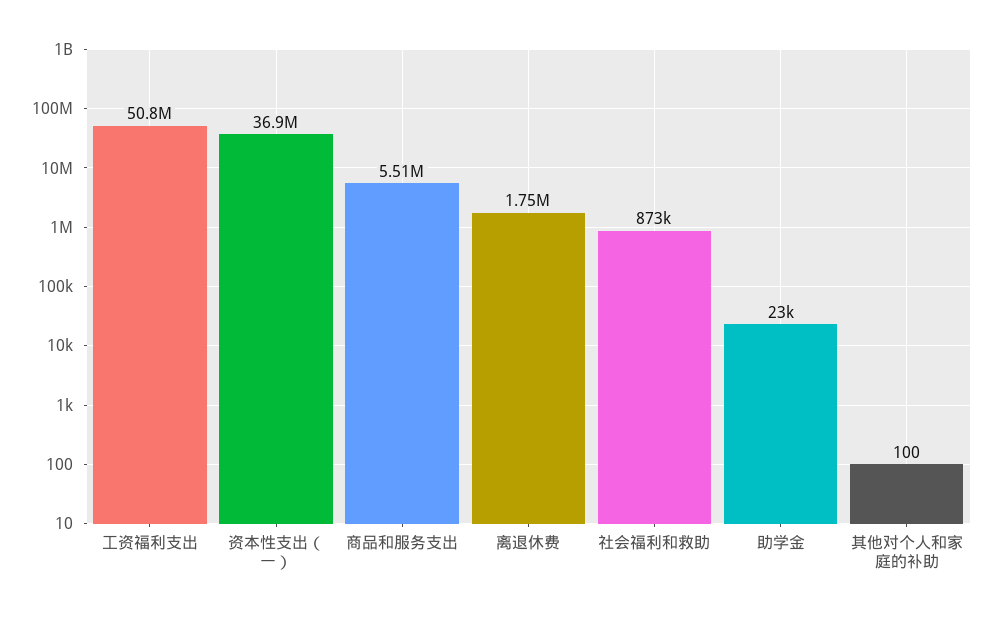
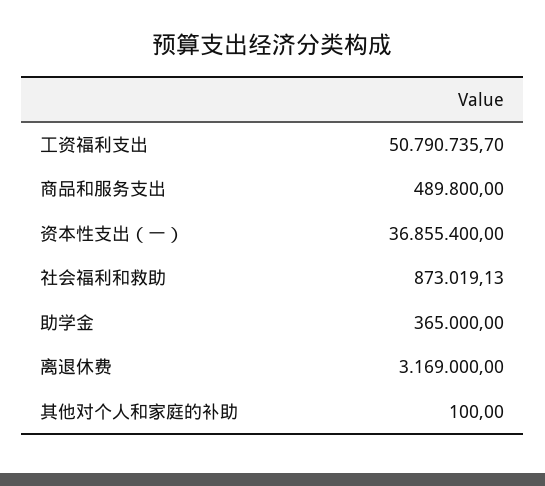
商品和服务支出: 5510000 -> 489800
离退休费: 1750000 -> 3169000
助学金: 23000 -> 365000

